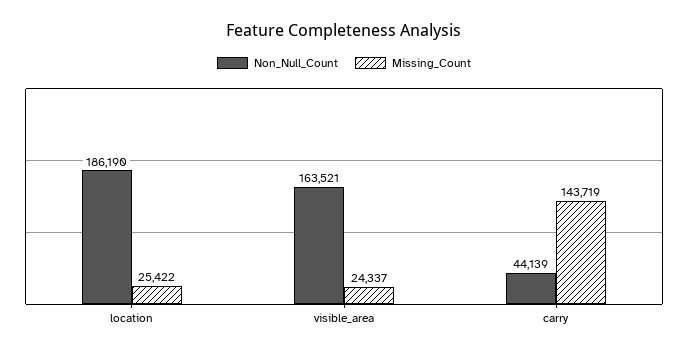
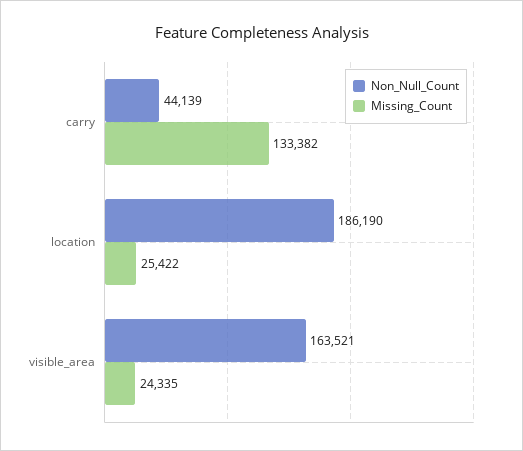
Missing_Count, visible_area: 24337 -> 24335
Missing_Count, carry: 143719 -> 133382

